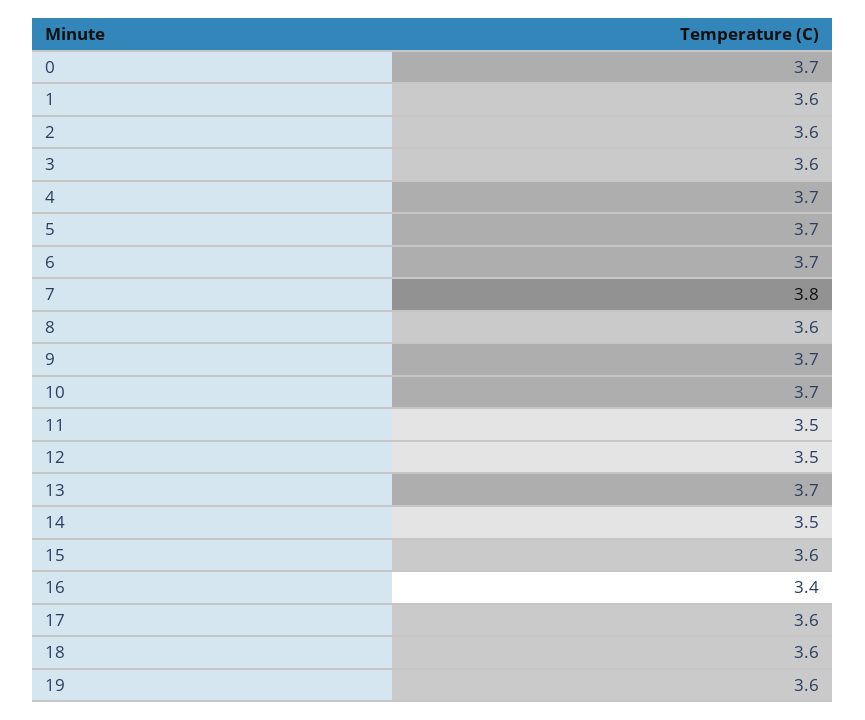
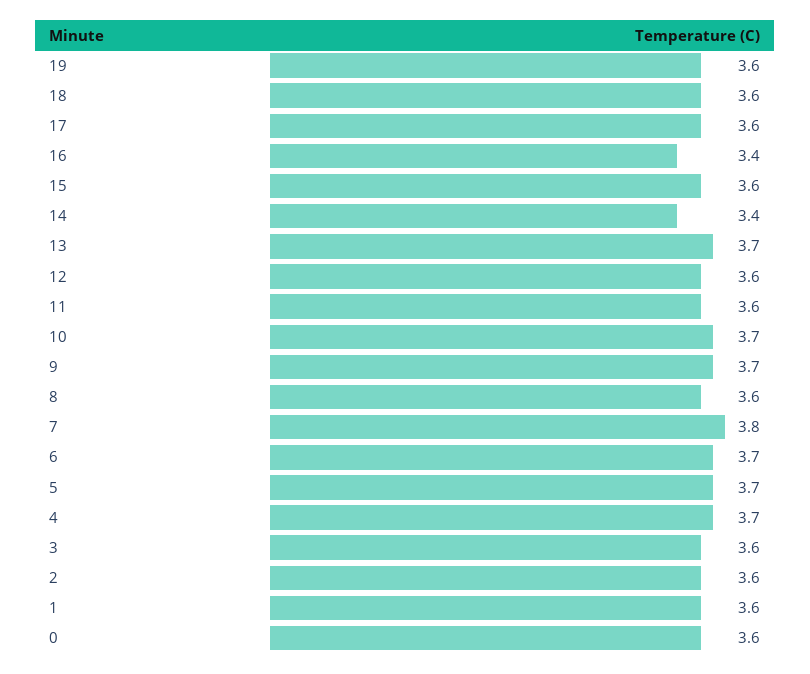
0: 3.7 -> 3.6
11: 3.5 -> 3.6
12: 3.5 -> 3.6
14: 3.5 -> 3.4

